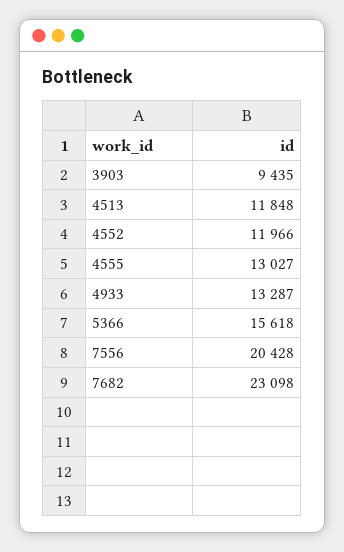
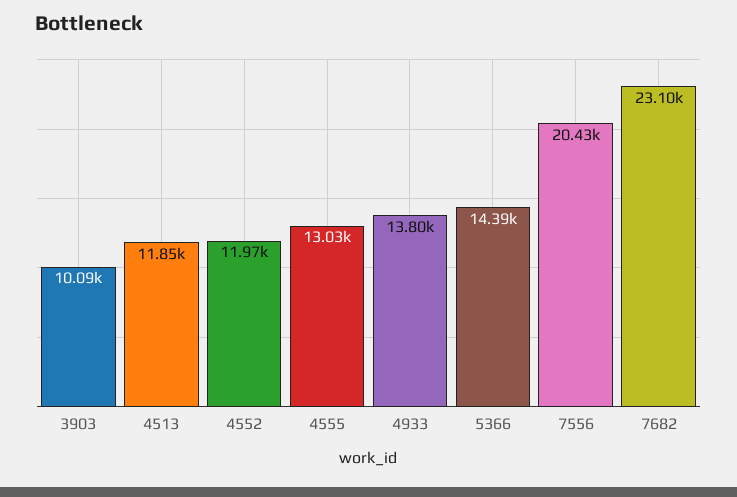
3903: 9435 -> 10090
4933: 13287 -> 13800
5366: 15618 -> 14390

